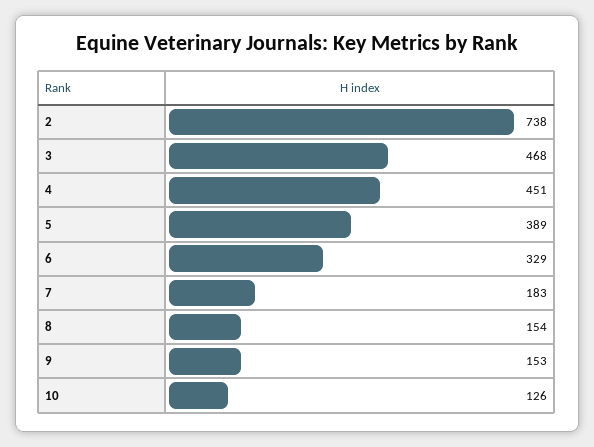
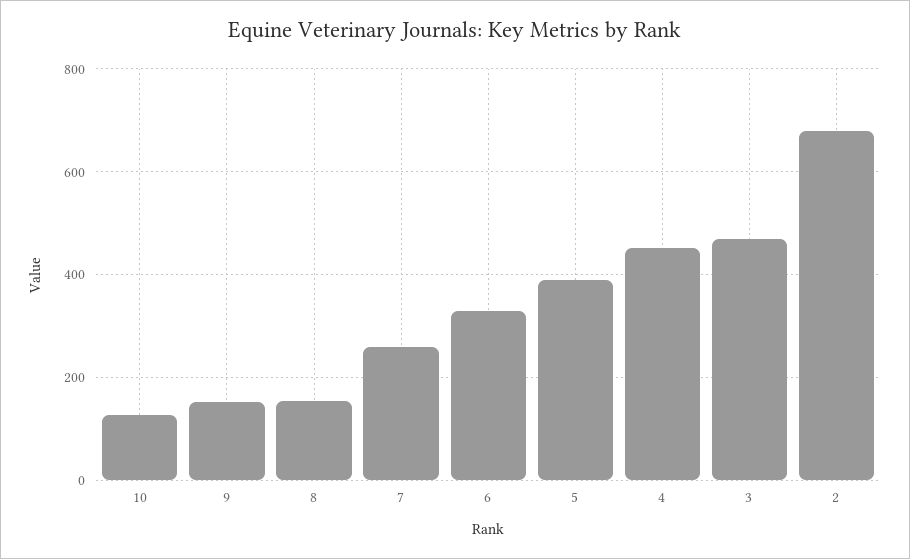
2: 738 -> 680
7: 183 -> 260

